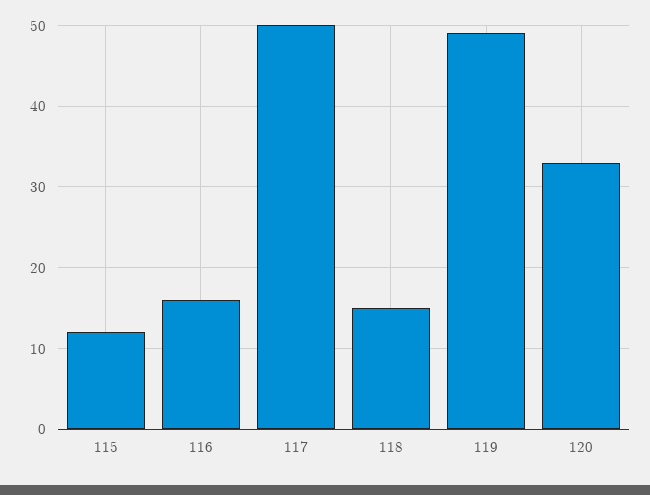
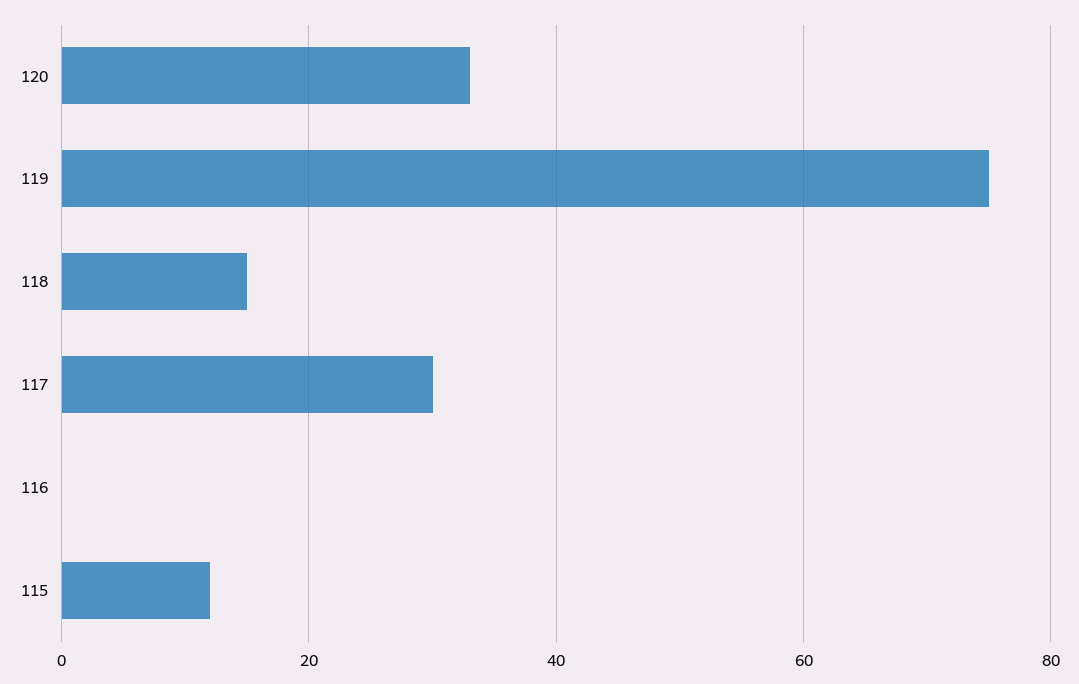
116: 16 -> 0
117: 50 -> 30
119: 49 -> 75

